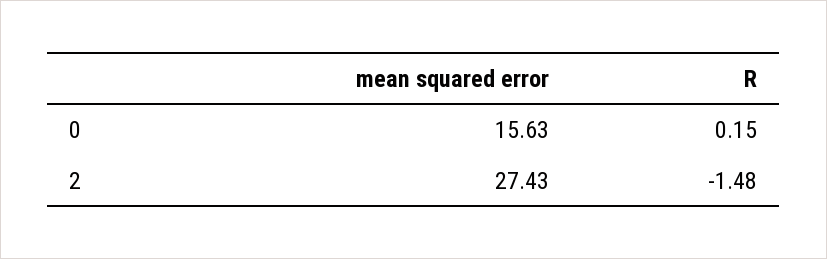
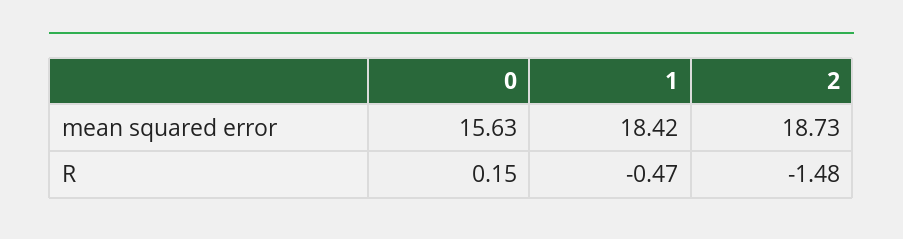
mean squared error, 2: 27.43 -> 18.73
mean squared error, 1: none -> 18.42
R, 1: none -> -0.47

